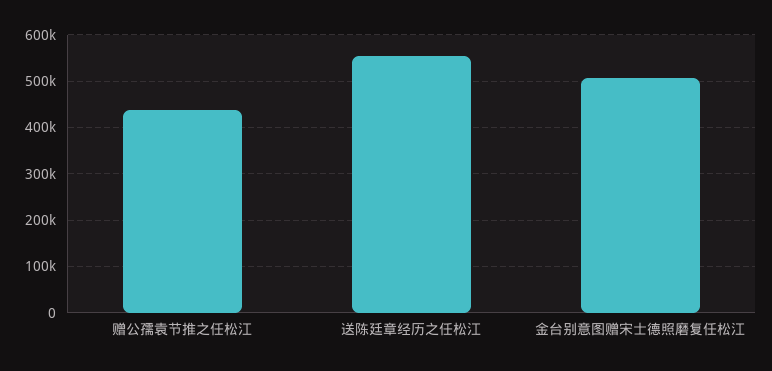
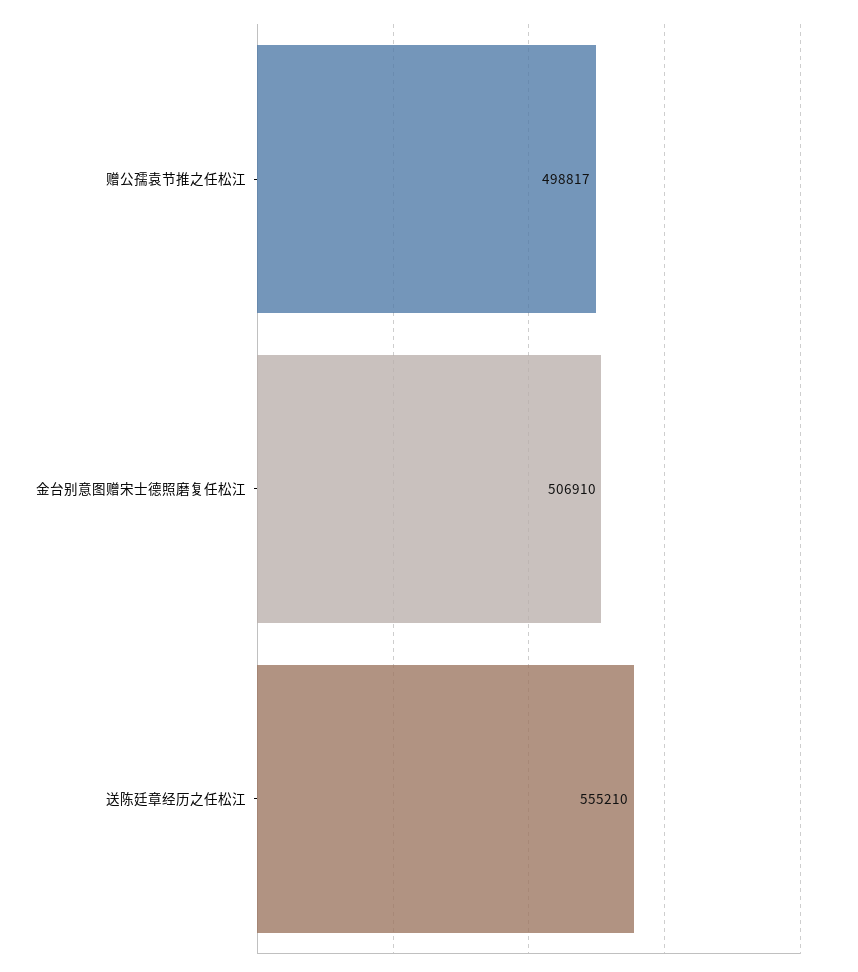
赠公孺袁节推之任松江: 440000 -> 498817

